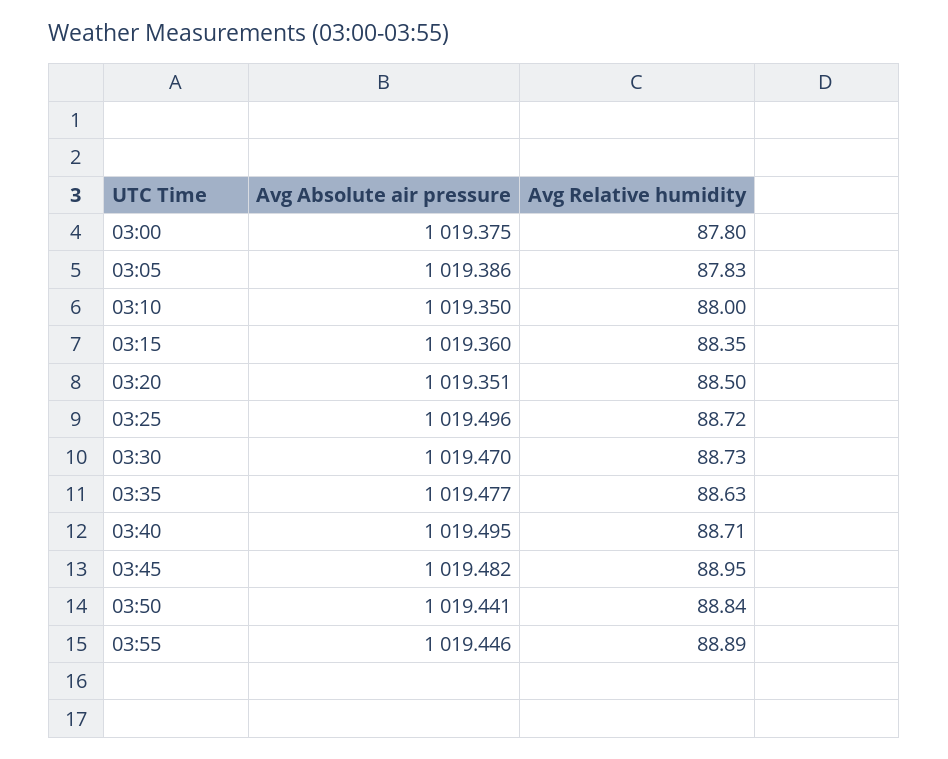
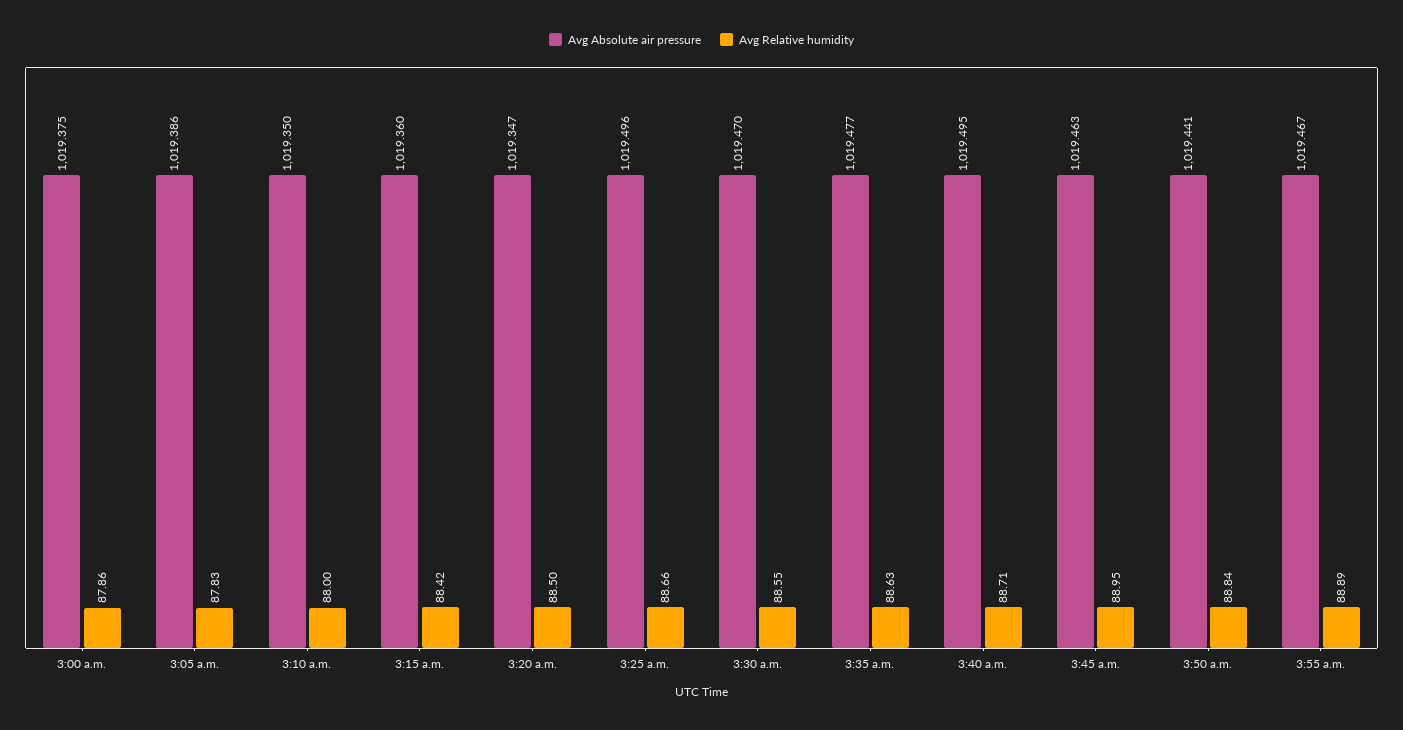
Avg Relative humidity, 03:00: 87.8 -> 87.86
Avg Relative humidity, 03:15: 88.35 -> 88.42
Avg Absolute air pressure, 03:20: 1019.351 -> 1019.347
Avg Relative humidity, 03:25: 88.72 -> 88.66
Avg Relative humidity, 03:30: 88.73 -> 88.55
Avg Absolute air pressure, 03:45: 1019.482 -> 1019.463
Avg Absolute air pressure, 03:55: 1019.446 -> 1019.467

